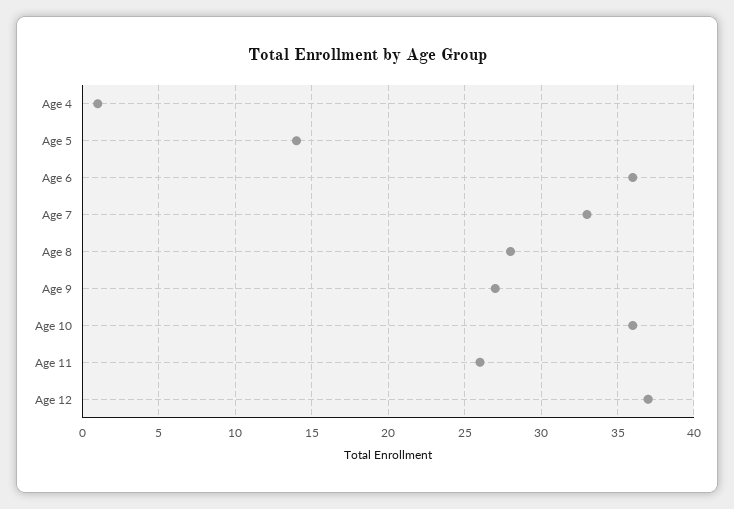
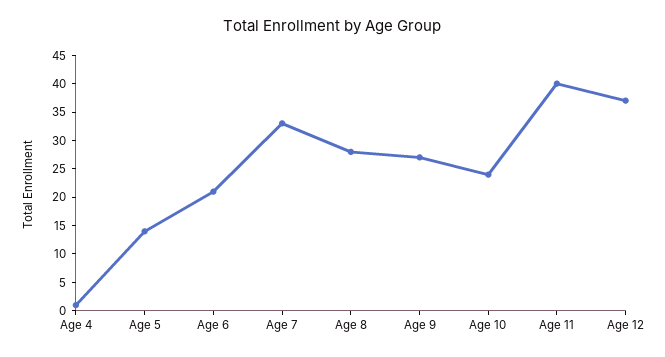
Age 6: 36 -> 20
Age 10: 36 -> 25
Age 11: 26 -> 40

